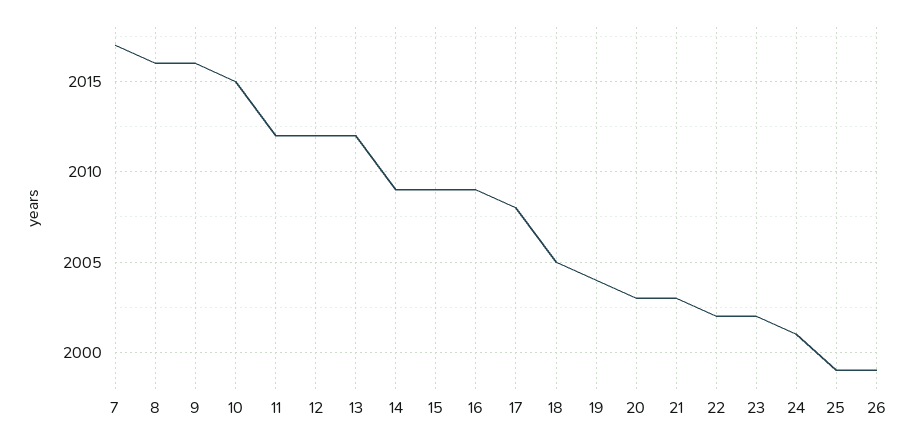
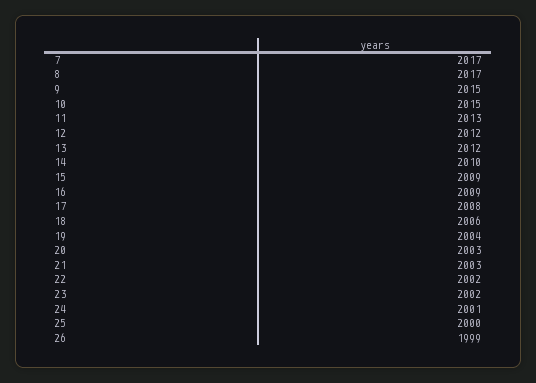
8: 2016 -> 2017
9: 2016 -> 2015
11: 2012 -> 2013
14: 2009 -> 2010
18: 2005 -> 2006
25: 1999 -> 2000

